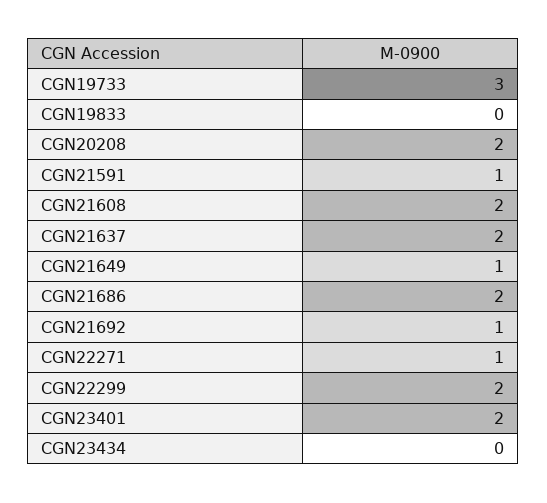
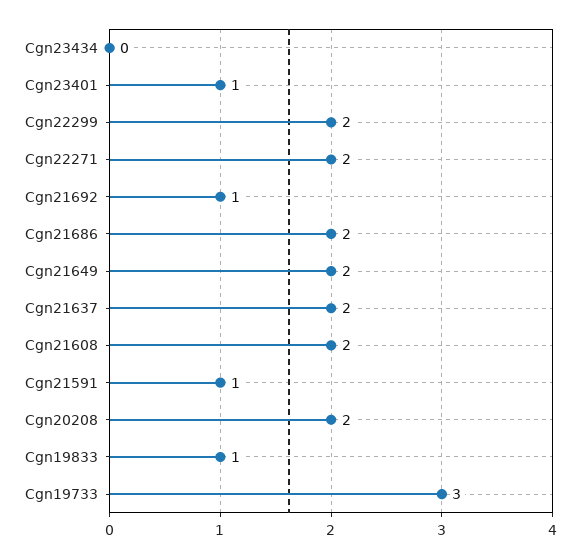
CGN19833: 0 -> 1
CGN21649: 1 -> 2
CGN22271: 1 -> 2
CGN23401: 2 -> 1

